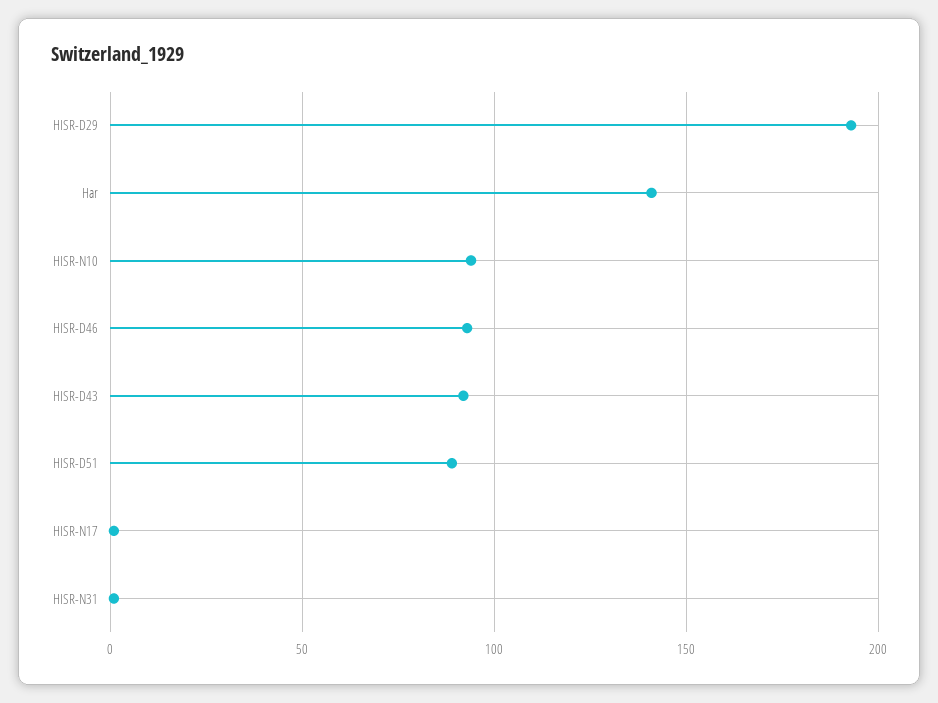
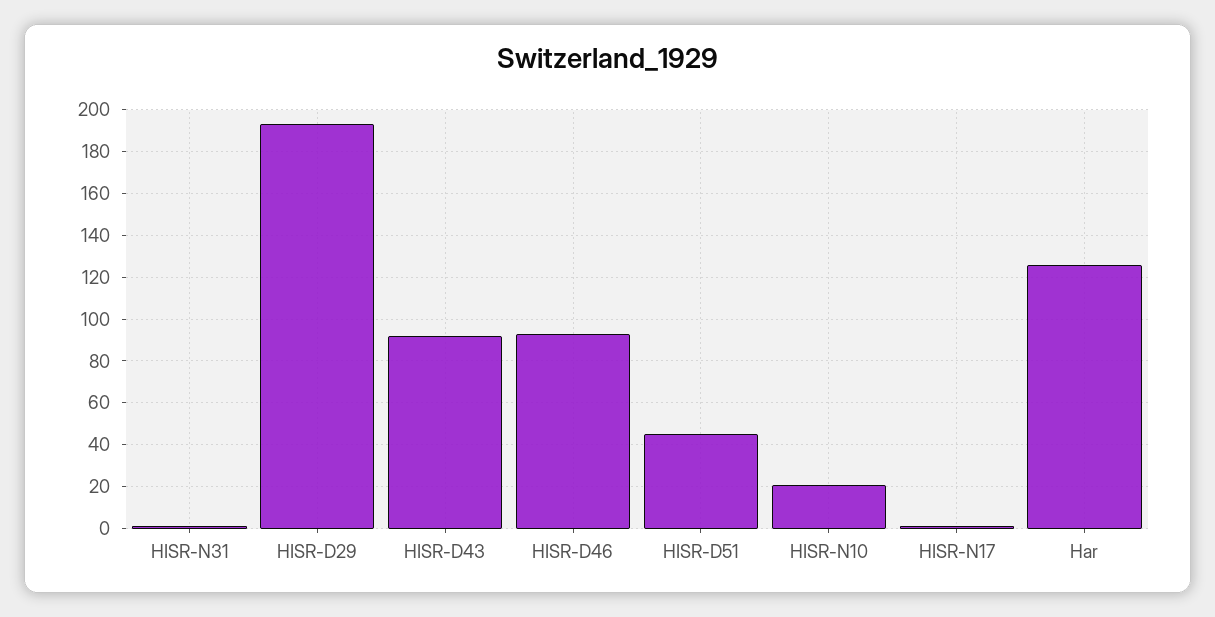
Har: 140 -> 125
HISR-N10: 95 -> 20
HISR-D51: 90 -> 45

